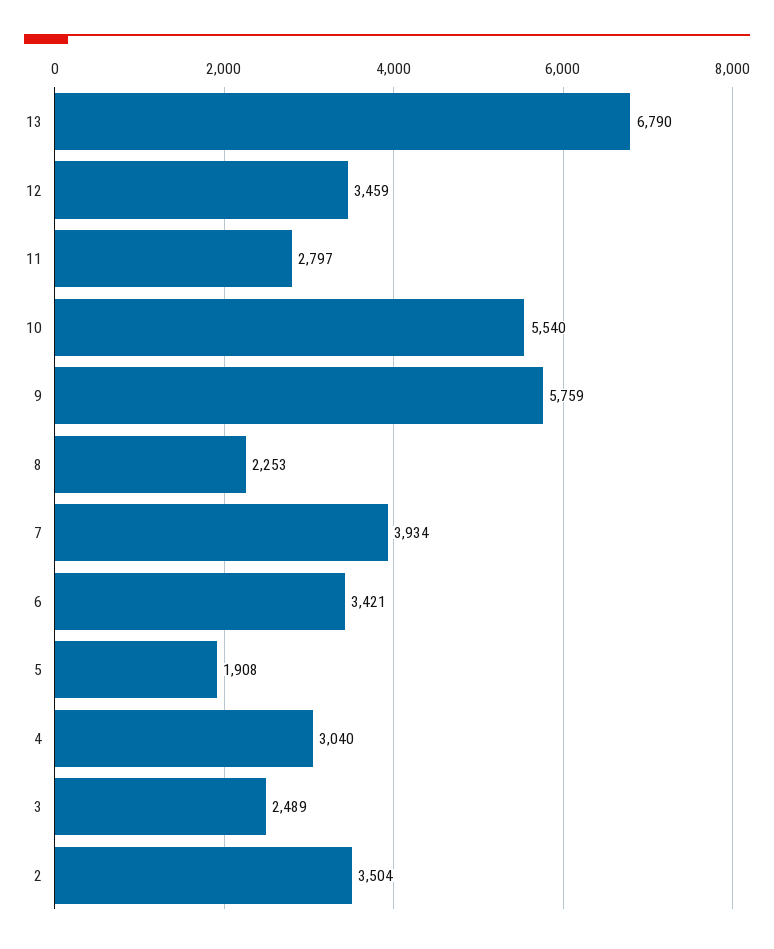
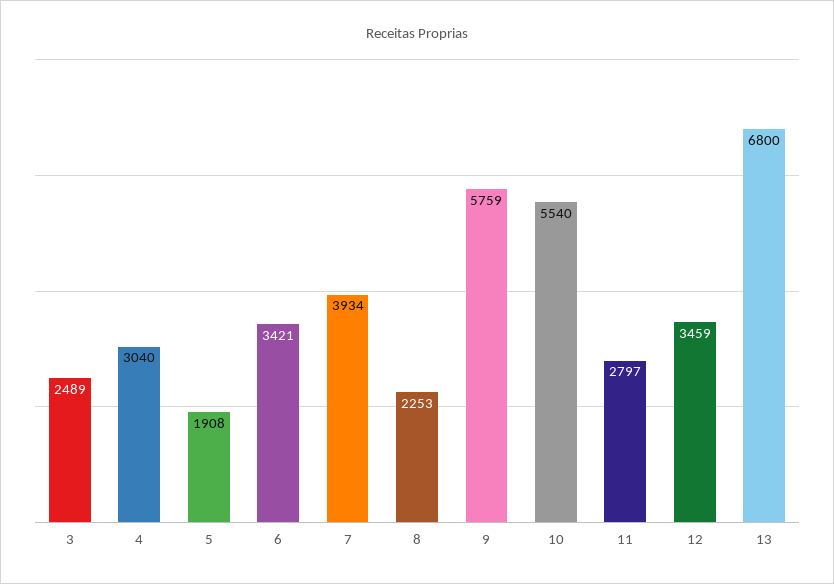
13: 6790 -> 6800
2: 3504 -> none

